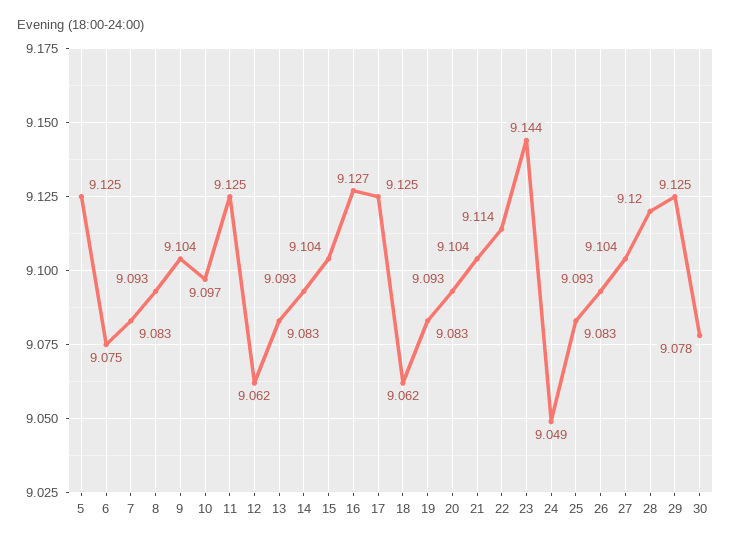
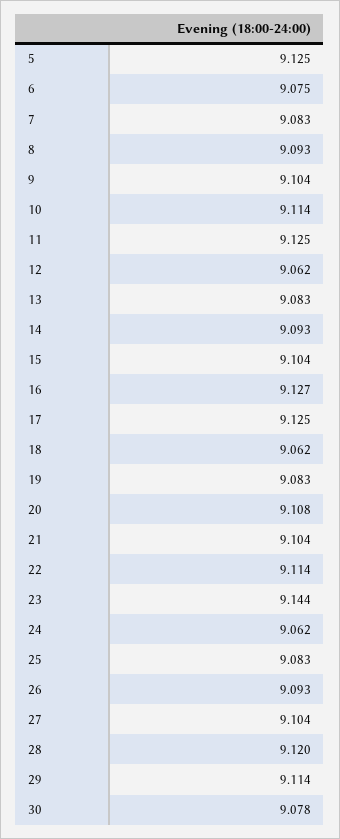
10: 9.097 -> 9.114
20: 9.093 -> 9.108
24: 9.049 -> 9.062
29: 9.125 -> 9.114

